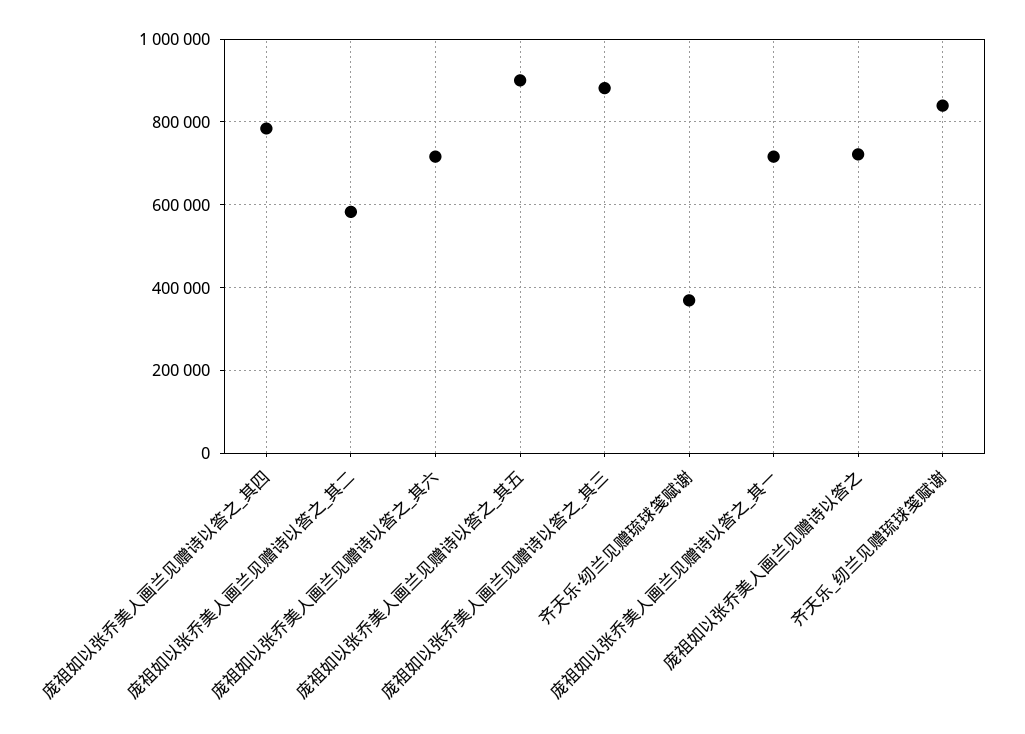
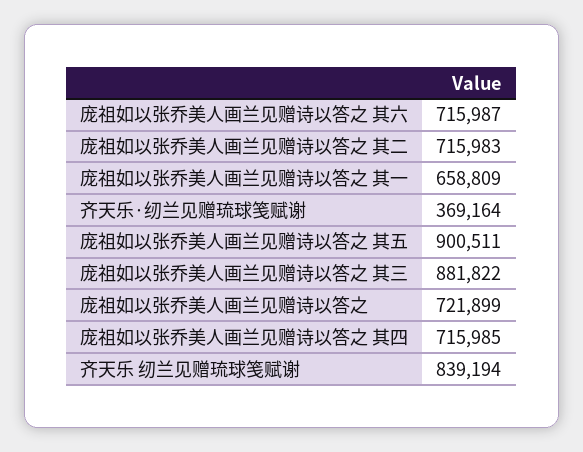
庞祖如以张乔美人画兰见赠诗以答之_其四: 780000 -> 715985
庞祖如以张乔美人画兰见赠诗以答之_其二: 580000 -> 715983
庞祖如以张乔美人画兰见赠诗以答之_其一: 720000 -> 658809

